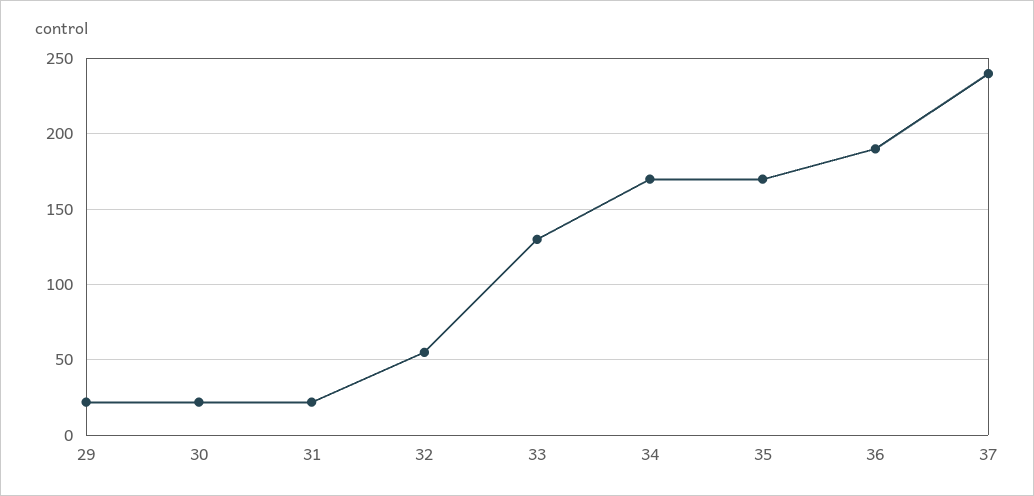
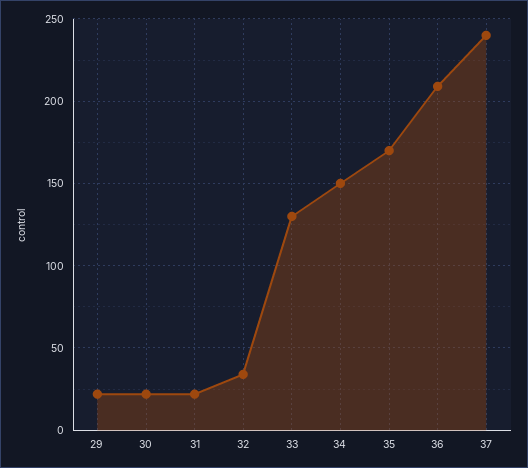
32: 55 -> 35
34: 170 -> 150
36: 190 -> 210

